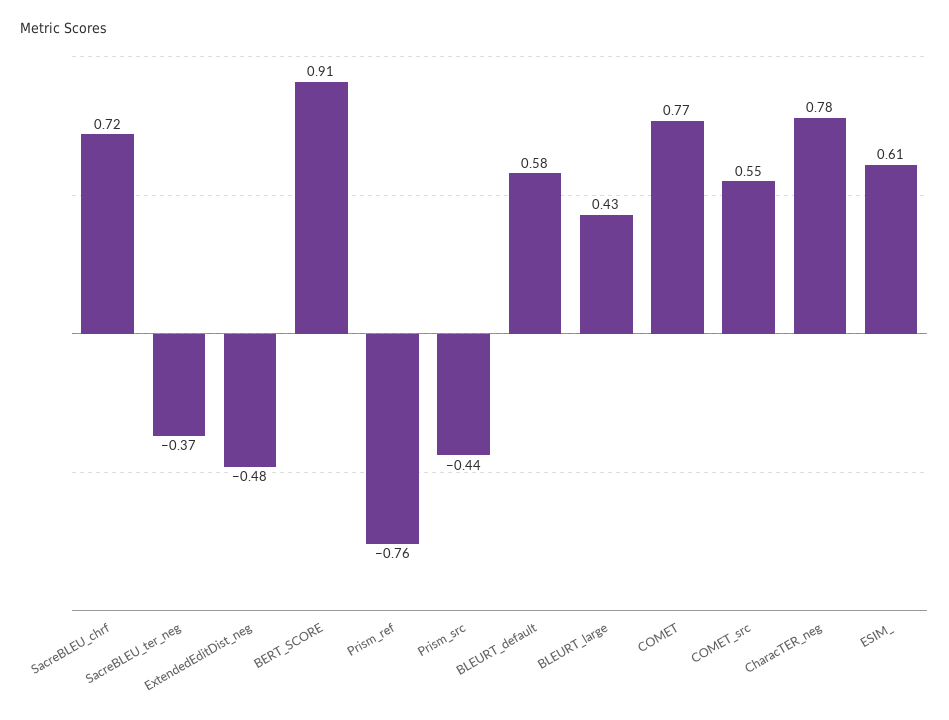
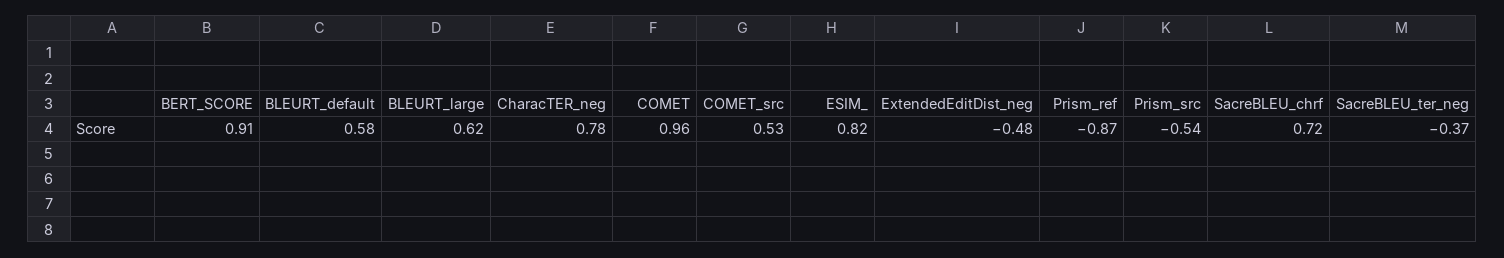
Prism_ref: -0.76 -> -0.87
Prism_src: -0.44 -> -0.54
BLEURT_large: 0.43 -> 0.62
COMET: 0.77 -> 0.96
COMET_src: 0.55 -> 0.53
ESIM_: 0.61 -> 0.82

